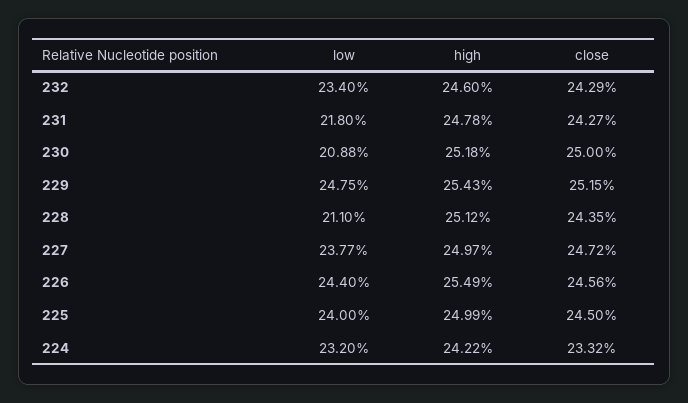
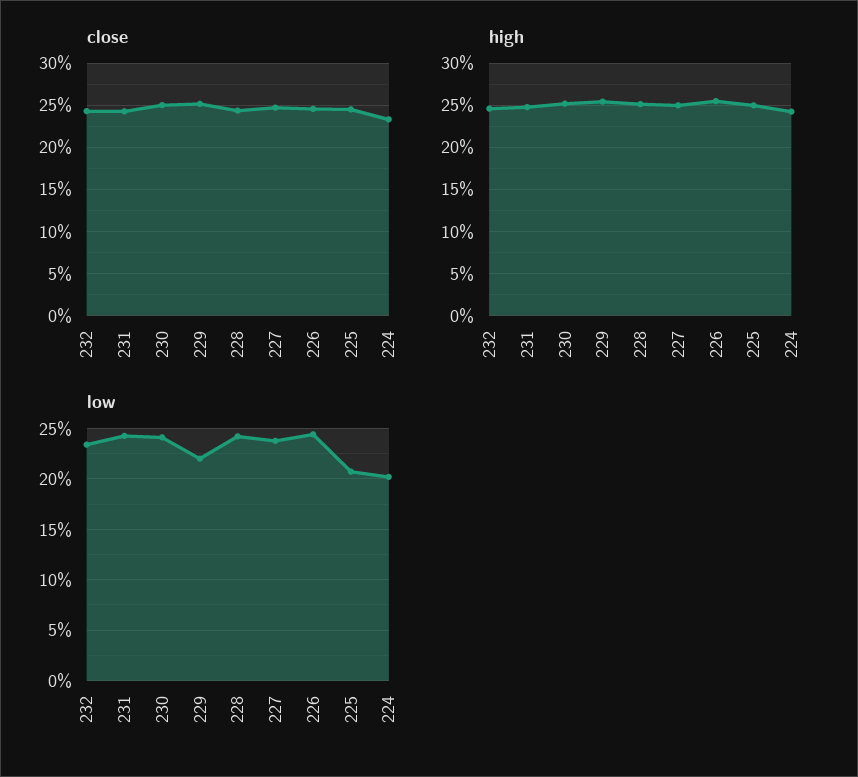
low, 231: 21.8 -> 24
low, 230: 20.88 -> 24
low, 229: 24.75 -> 22
low, 228: 21.1 -> 24
low, 225: 24 -> 21
low, 224: 23.2 -> 20

